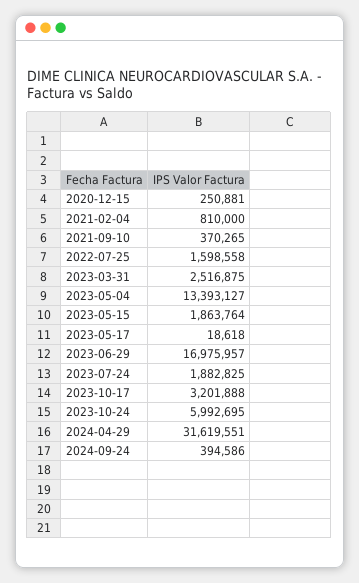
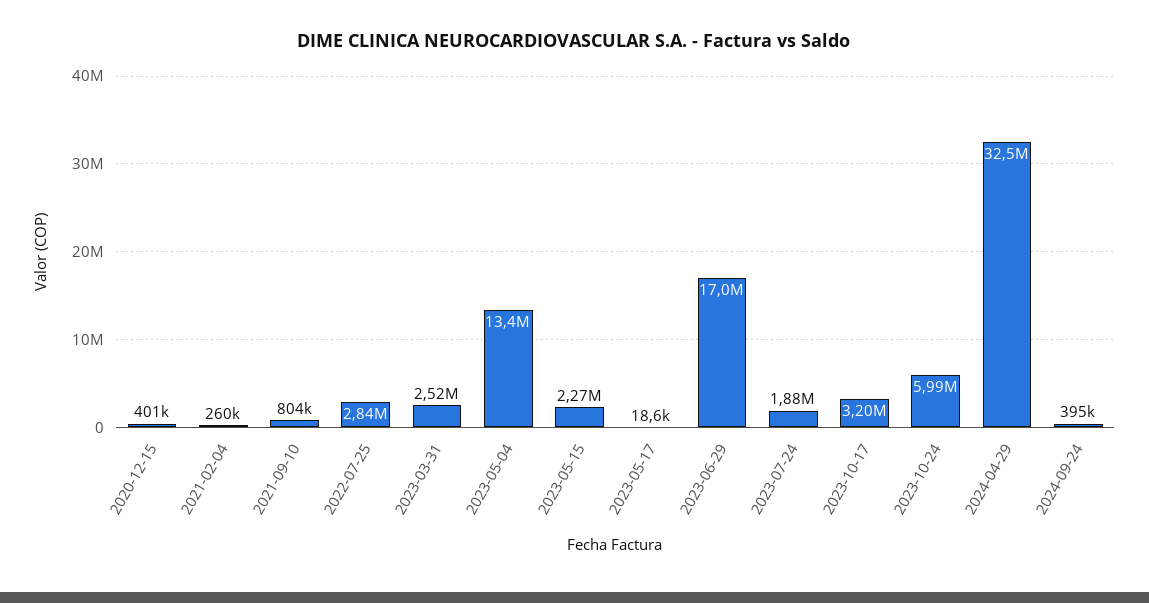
2020-12-15: 250881 -> 401000
2021-02-04: 810000 -> 260000
2021-09-10: 370265 -> 804000
2022-07-25: 1598558 -> 2840000
2023-05-15: 1863764 -> 2270000
2024-04-29: 31619551 -> 32500000

